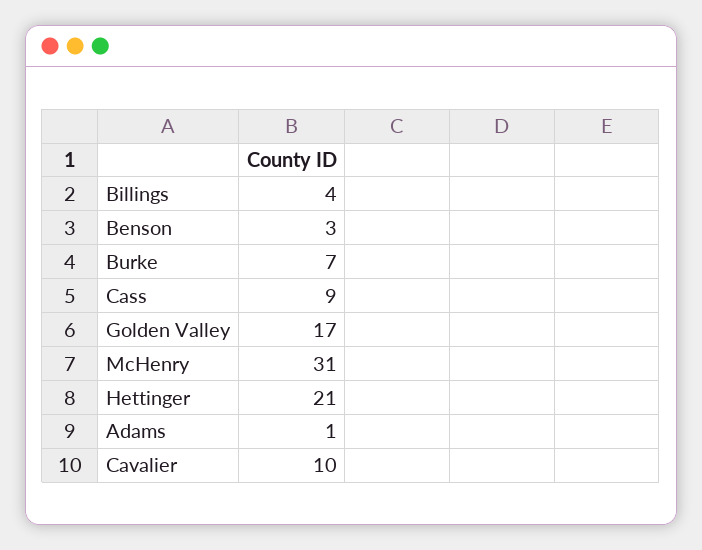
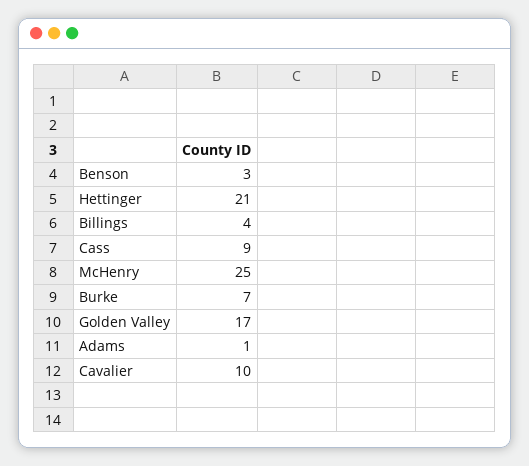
McHenry: 31 -> 25

